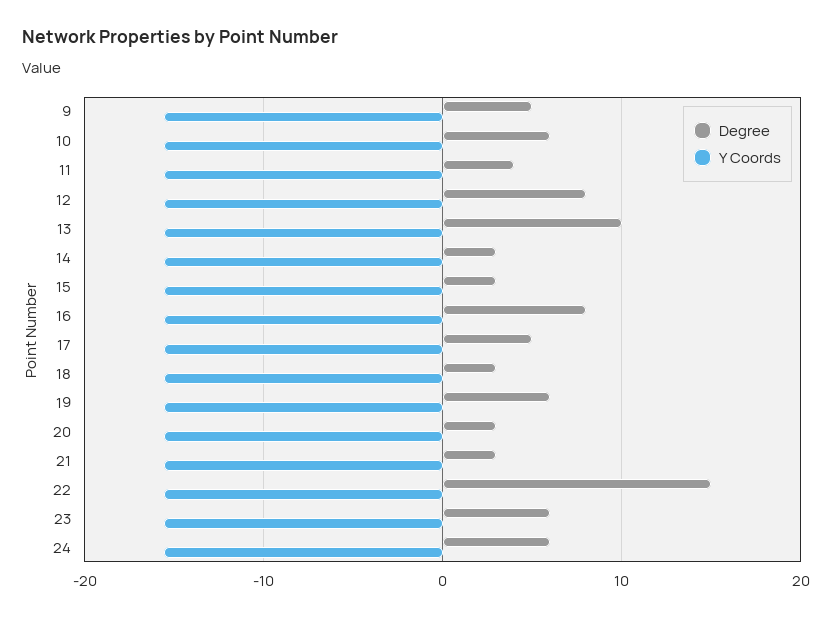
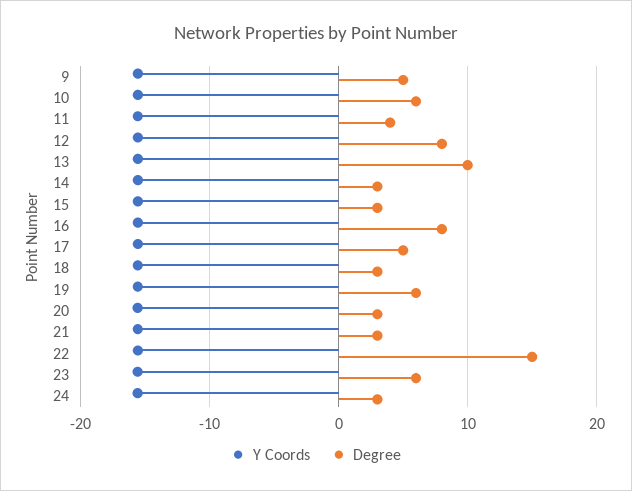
Degree, 24: 6 -> 3

